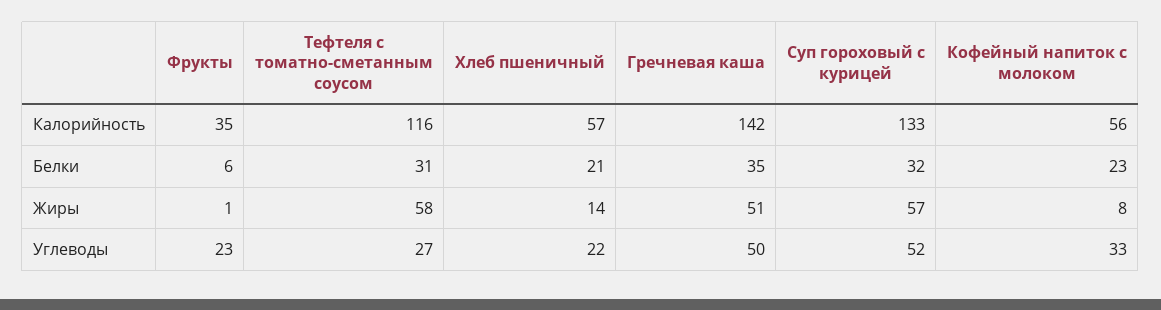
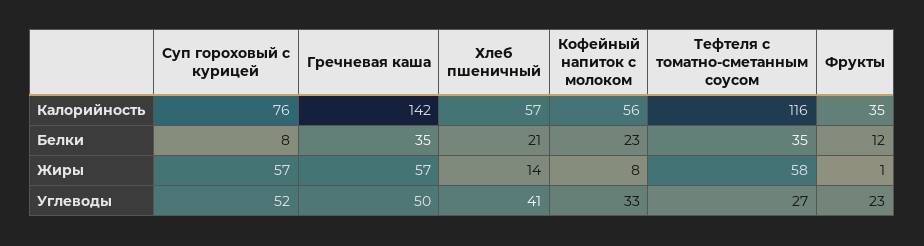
Суп гороховый с курицей, Калорийность: 133 -> 76
Фрукты, Белки: 6 -> 12
Тефтеля с томатно-сметанным соусом, Белки: 31 -> 35
Суп гороховый с курицей, Белки: 32 -> 8
Гречневая каша, Жиры: 51 -> 57
Хлеб пшеничный, Углеводы: 22 -> 41

